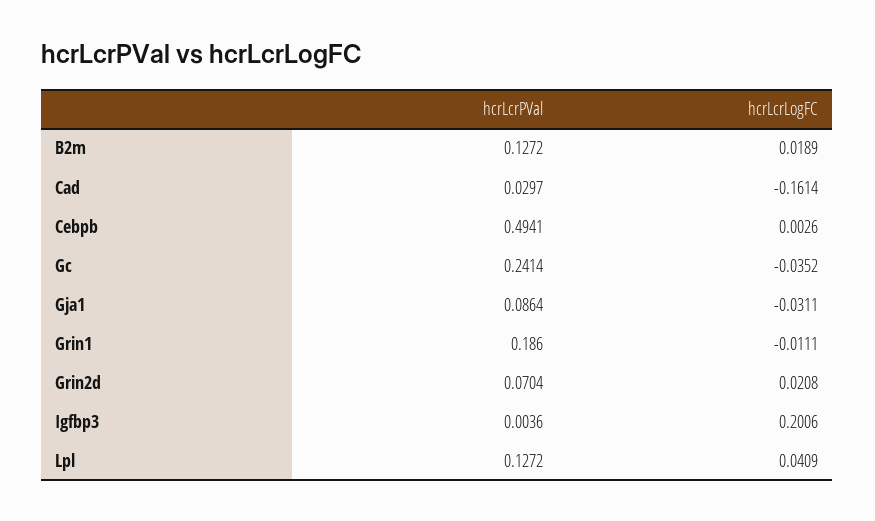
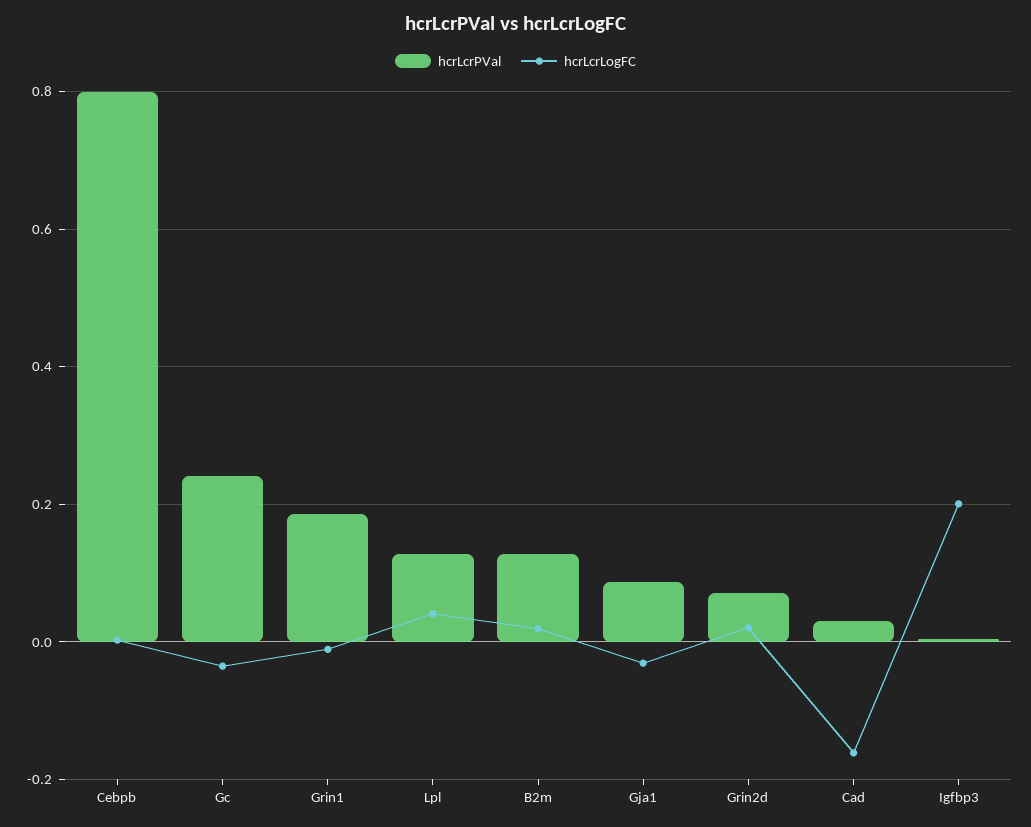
hcrLcrPVal, Cebpb: 0.4941 -> 0.8

